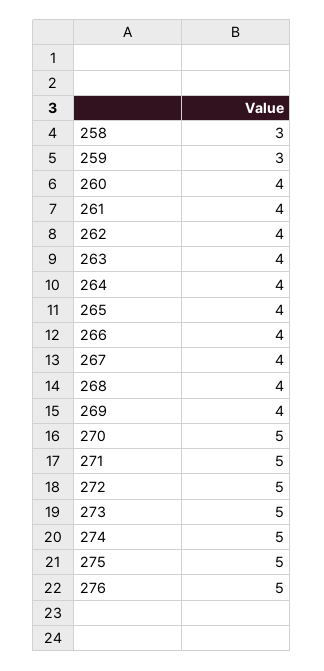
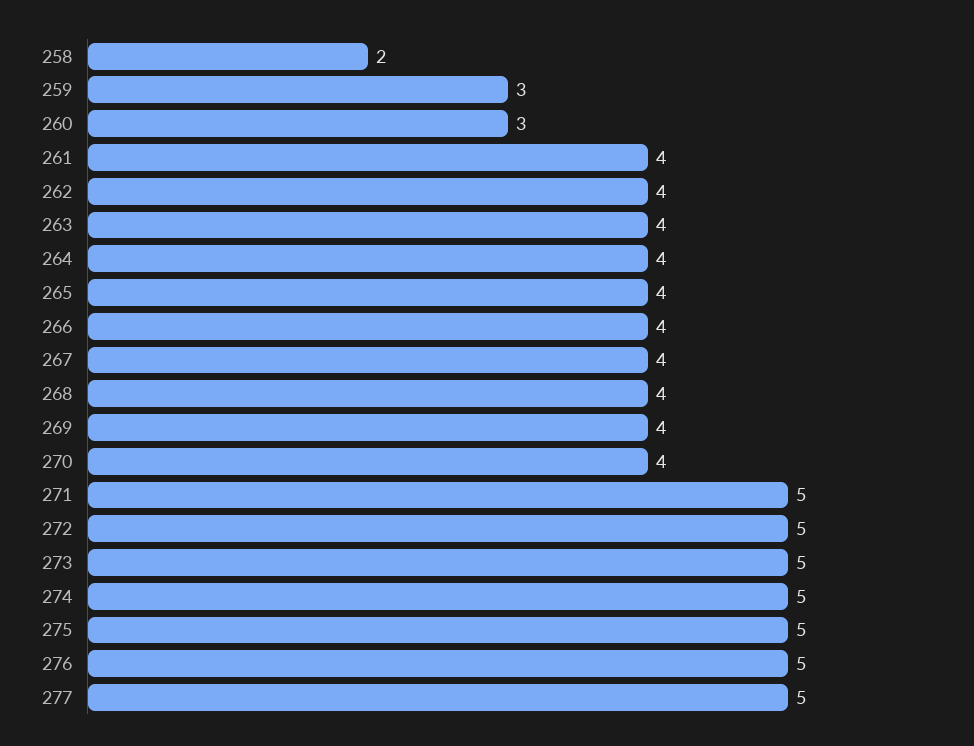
258: 3 -> 2
260: 4 -> 3
270: 5 -> 4
277: none -> 5

